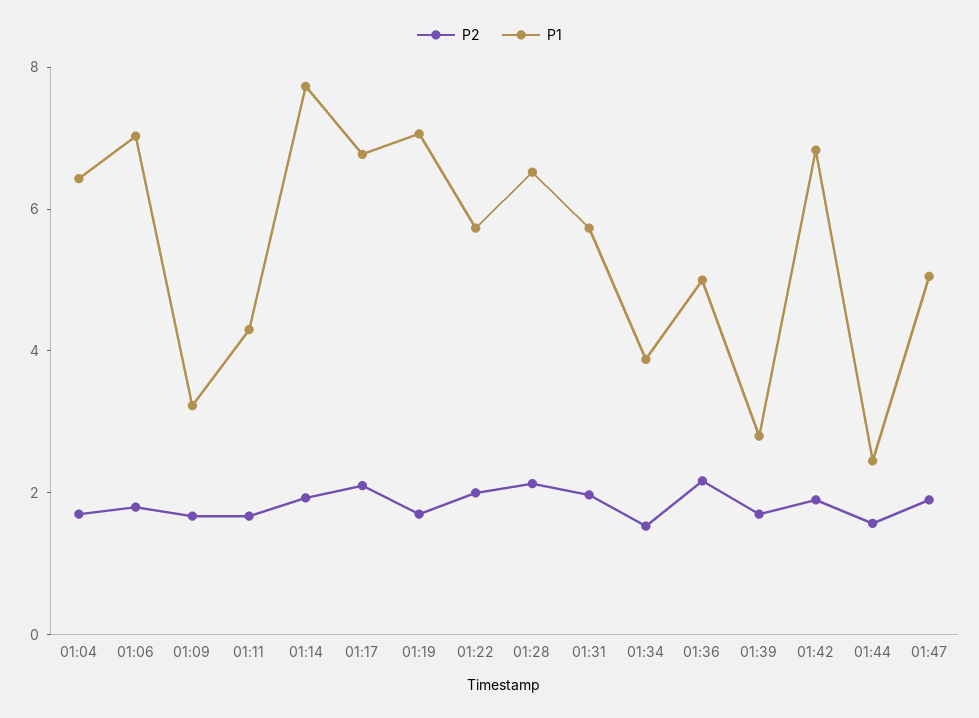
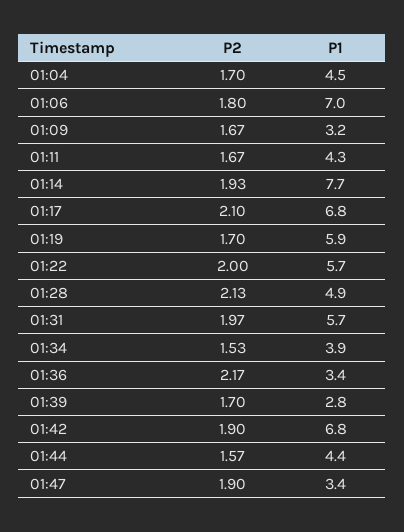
P1, 01:04: 6.5 -> 4.5
P1, 01:19: 7 -> 5.9
P1, 01:28: 6.5 -> 4.9
P1, 01:36: 5 -> 3.4
P1, 01:44: 2.5 -> 4.4
P1, 01:47: 5 -> 3.4

